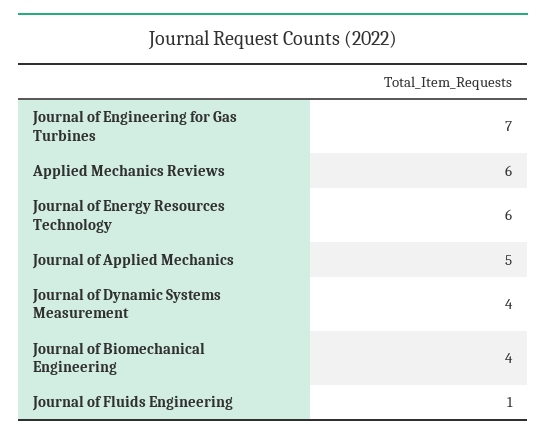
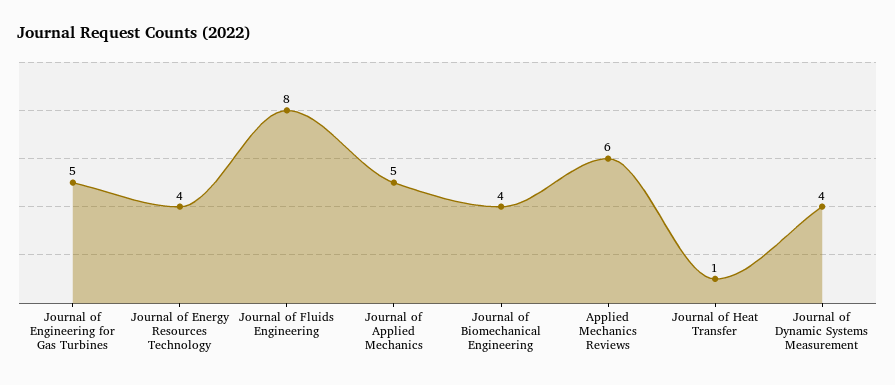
Journal of Engineering for Gas Turbines: 7 -> 5
Journal of Energy Resources Technology: 6 -> 4
Journal of Fluids Engineering: 1 -> 8
Journal of Heat Transfer: none -> 1

